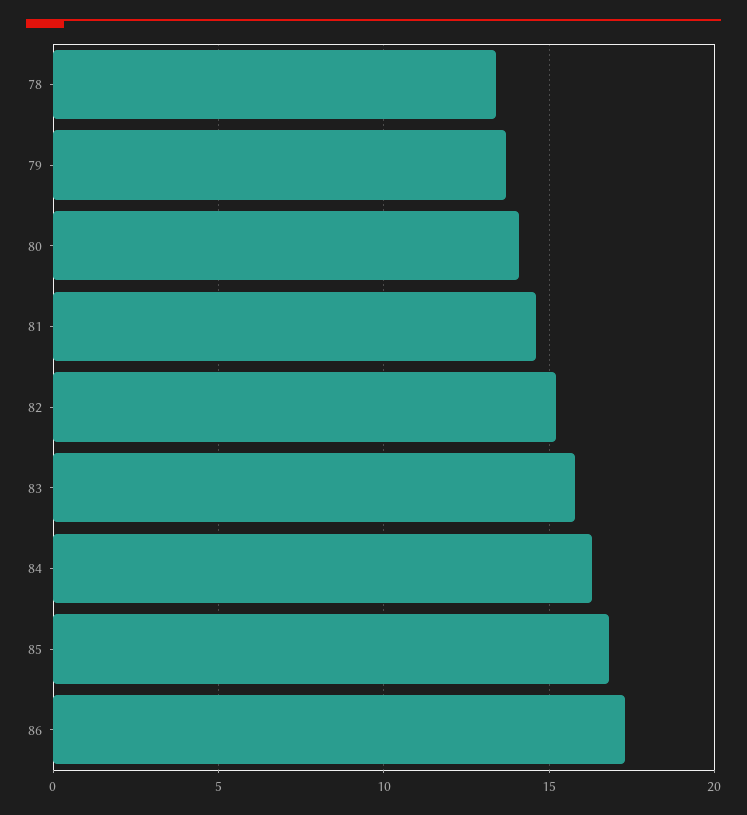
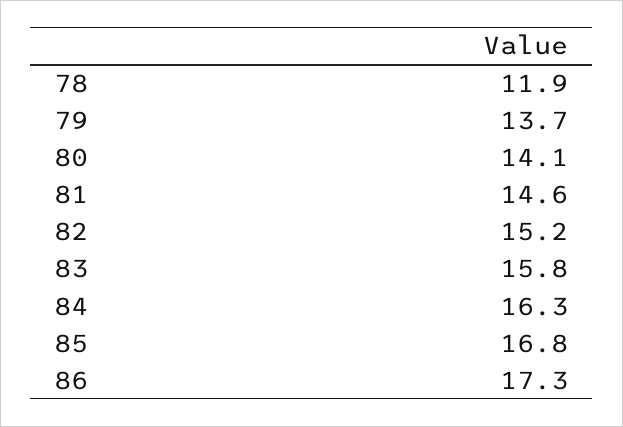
78: 13.5 -> 11.9

